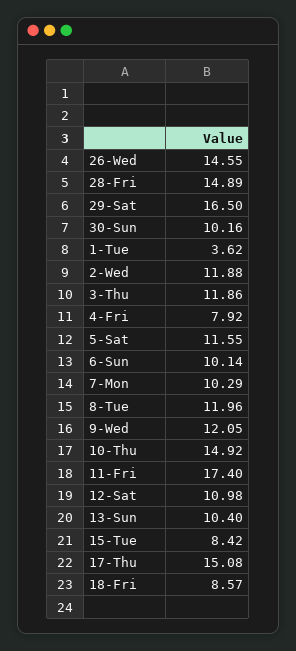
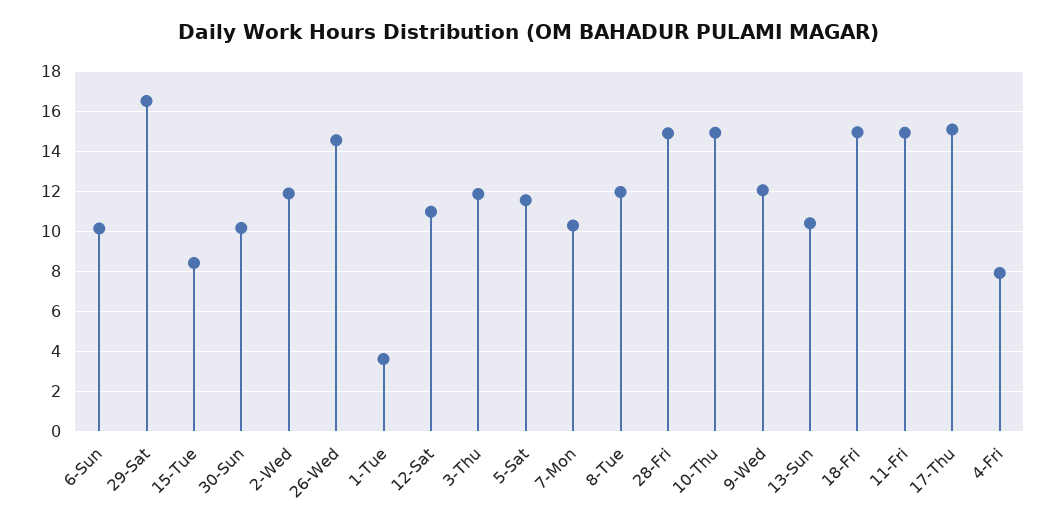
11-Fri: 17.4 -> 15
18-Fri: 8.57 -> 15

